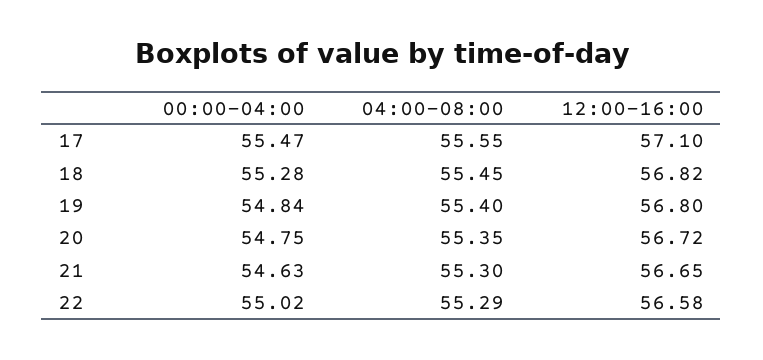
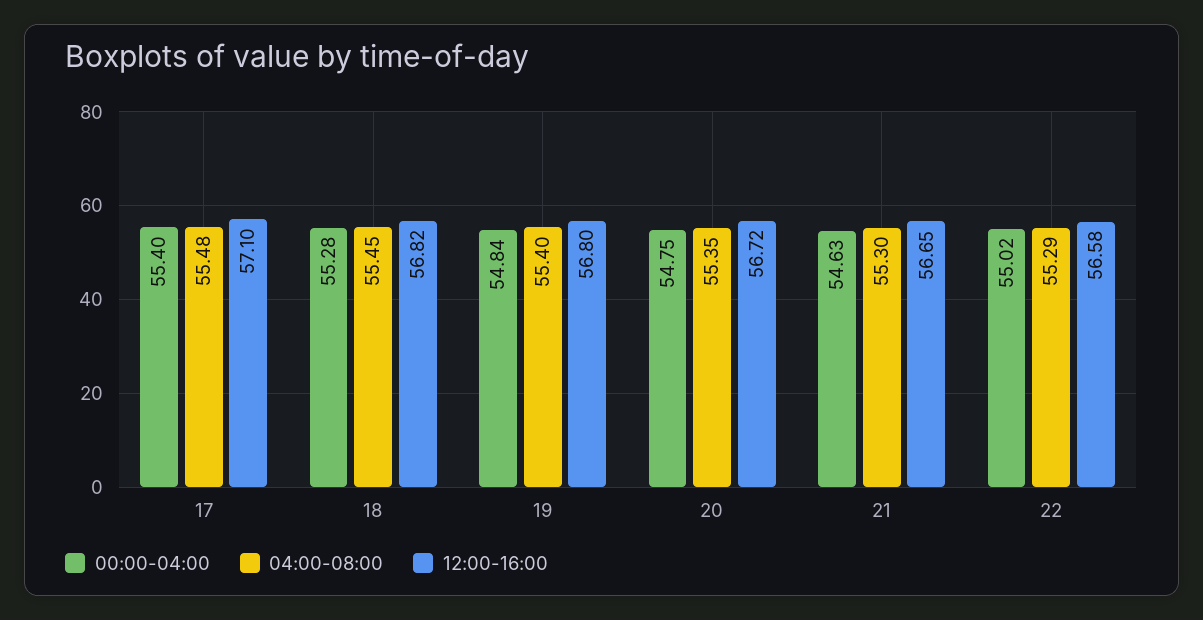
00:00-04:00, 17: 55.47 -> 55.4
04:00-08:00, 17: 55.55 -> 55.48

